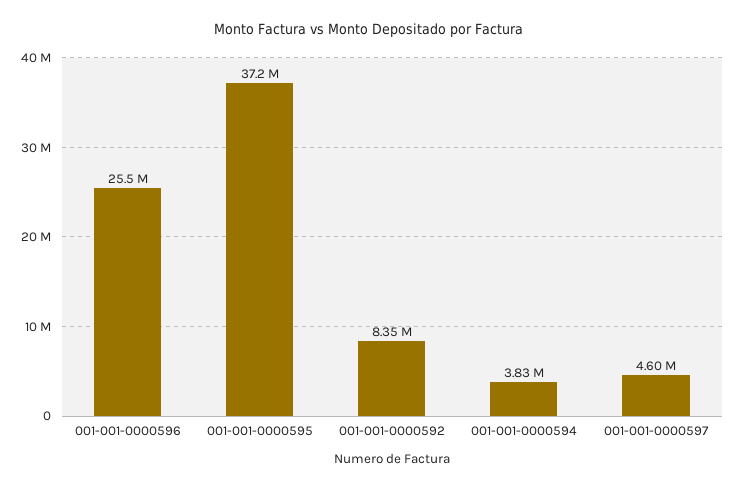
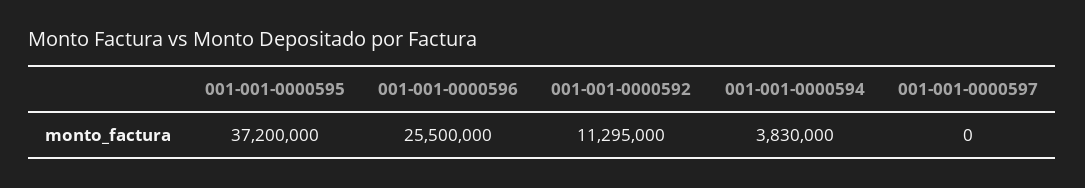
001-001-0000592: 8350000 -> 11295000
001-001-0000597: 4600000 -> 0

